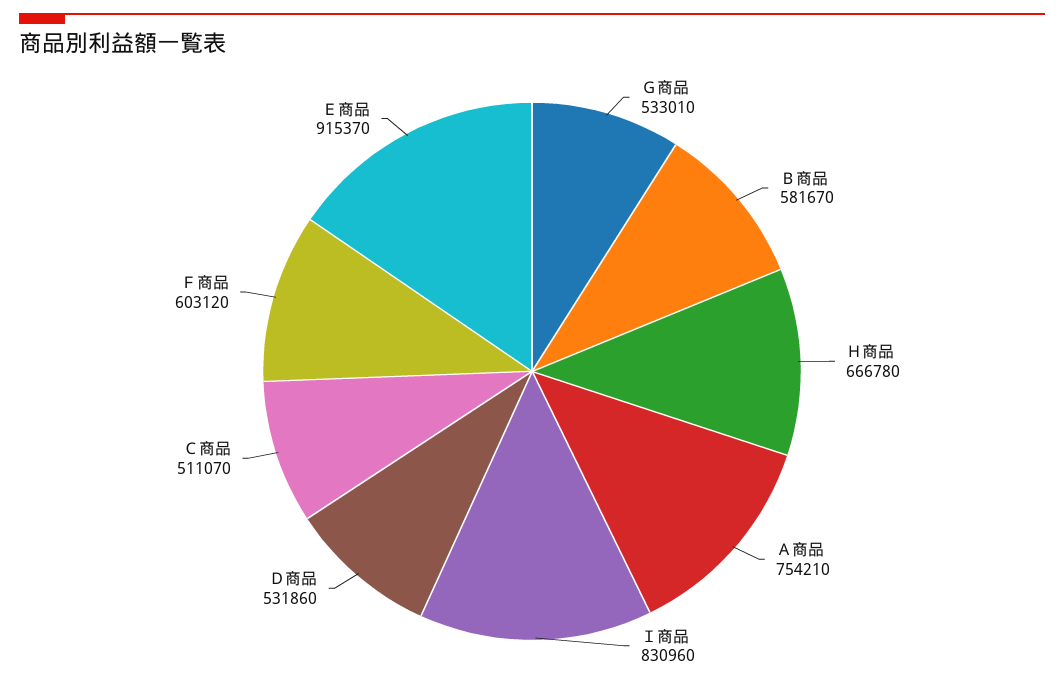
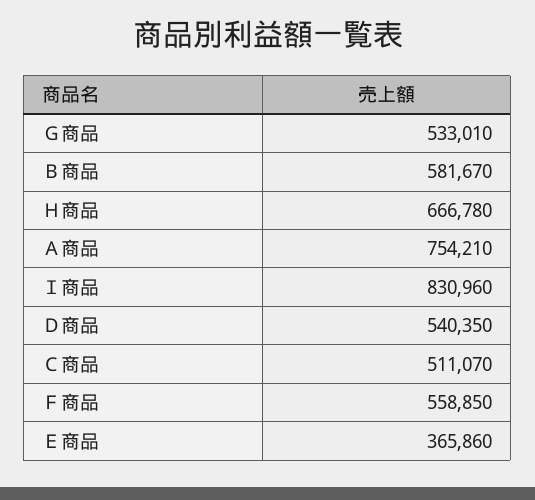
Ｄ商品: 531860 -> 540350
Ｆ商品: 603120 -> 558850
Ｅ商品: 915370 -> 365860

